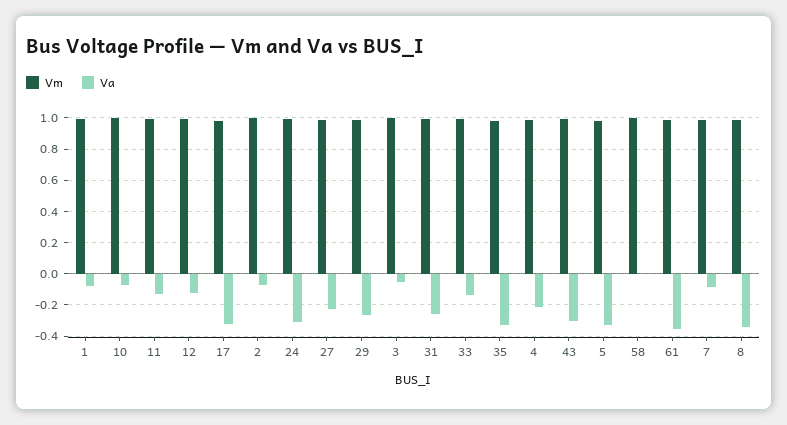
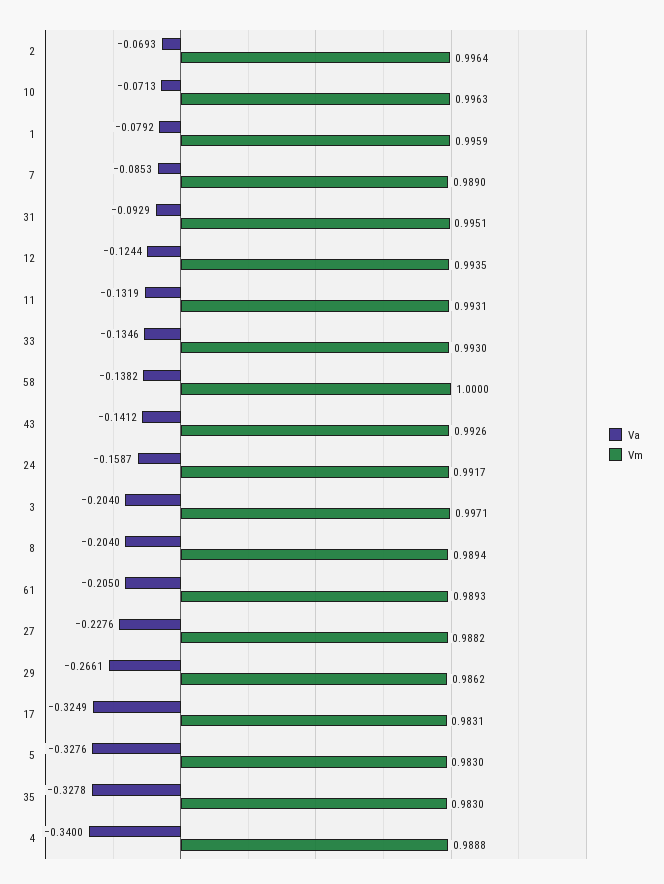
Va, 24: -0.3 -> -0.1587
Va, 3: -0.05 -> -0.204
Va, 31: -0.25 -> -0.0929
Va, 4: -0.2 -> -0.34
Va, 43: -0.3 -> -0.1412
Va, 58: 0 -> -0.1382
Va, 61: -0.35 -> -0.205
Va, 8: -0.35 -> -0.204

